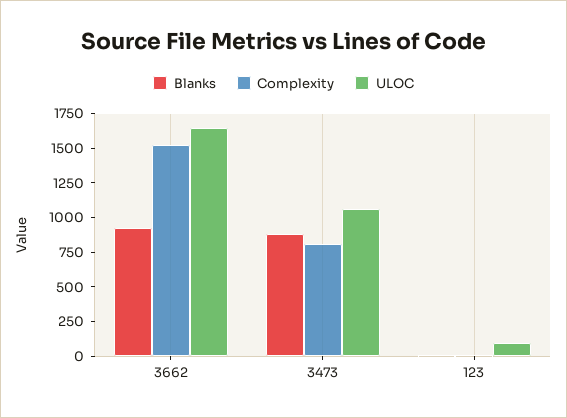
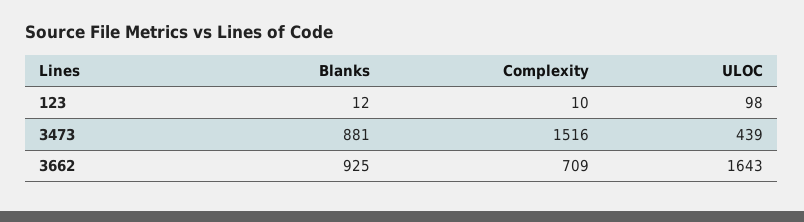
Complexity, 3662: 1500 -> 709
Complexity, 3473: 750 -> 1516
ULOC, 3473: 1000 -> 439

